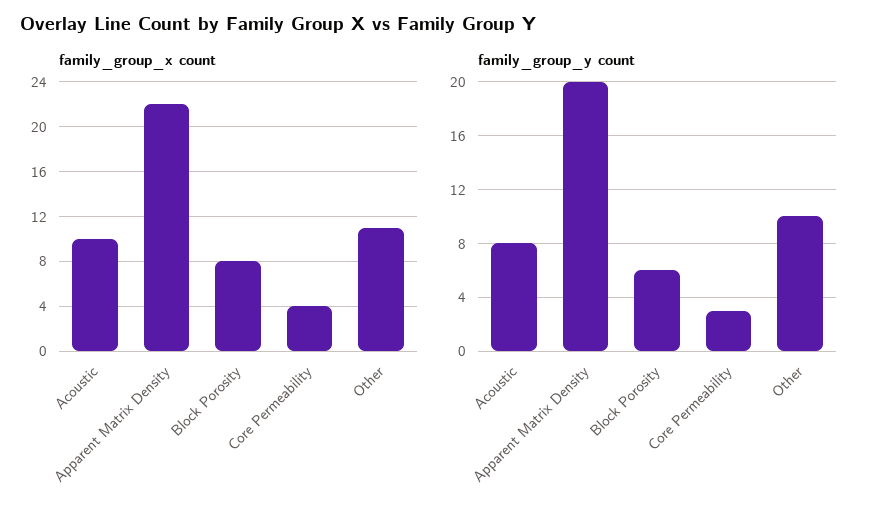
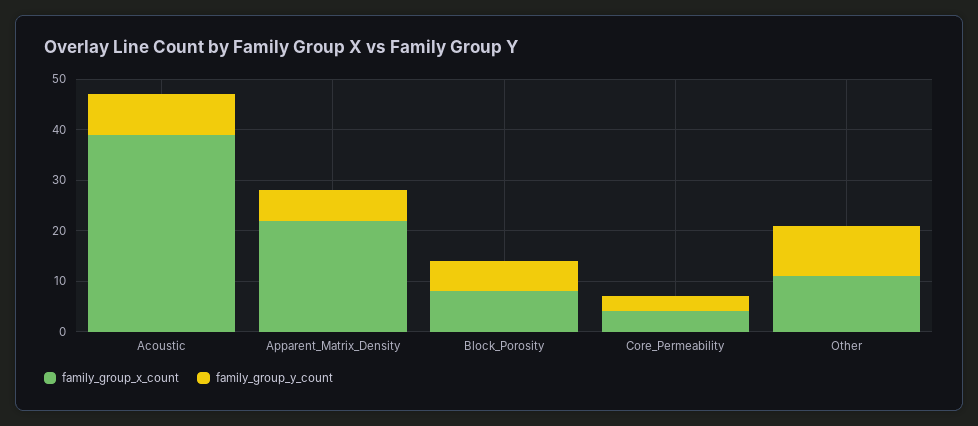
family_group_x count, Acoustic: 10 -> 40
family_group_y count, Apparent Matrix Density: 20 -> 5

